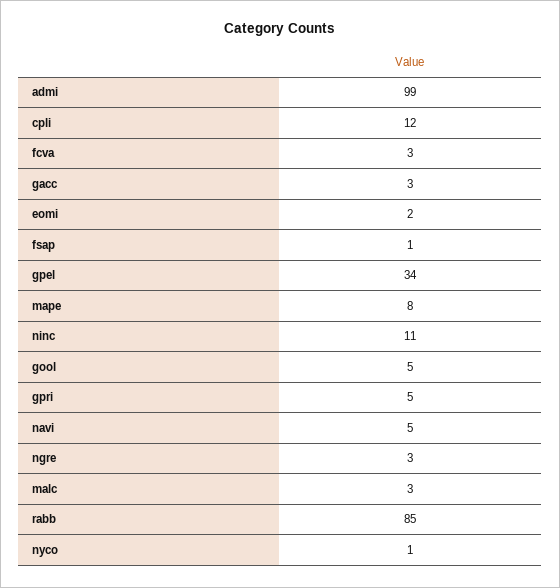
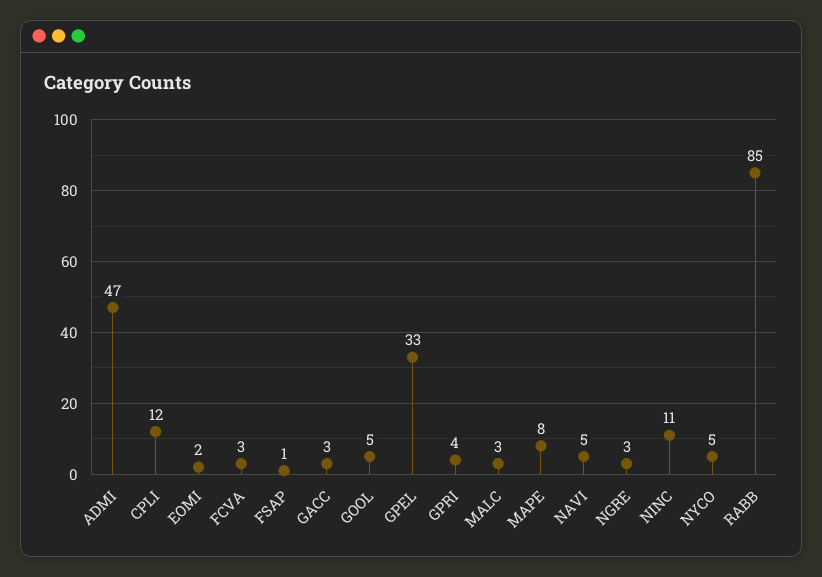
admi: 99 -> 47
gpel: 34 -> 33
gpri: 5 -> 4
nyco: 1 -> 5

